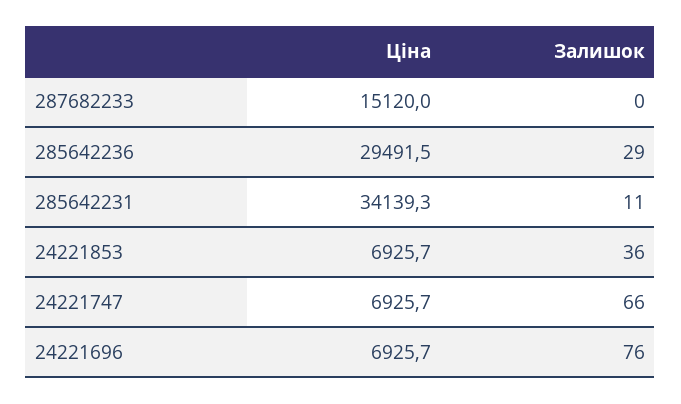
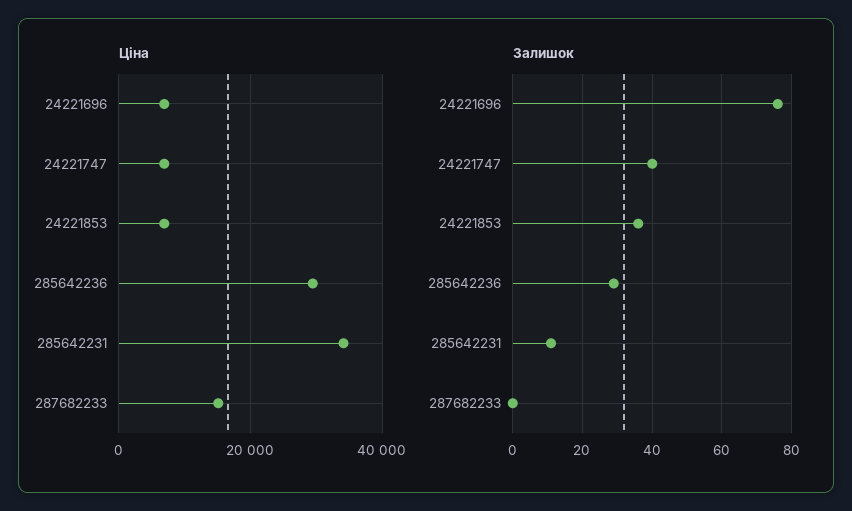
Залишок, 24221747: 66 -> 40

